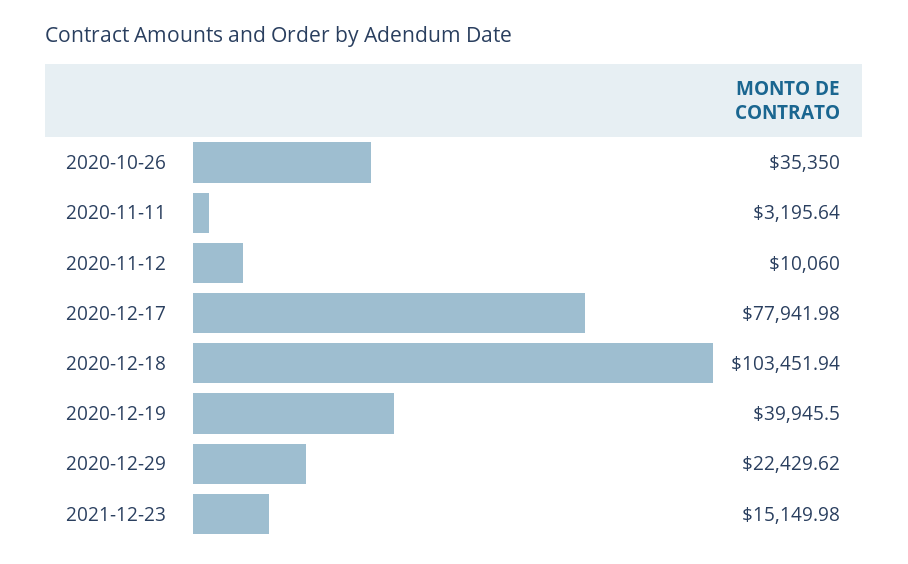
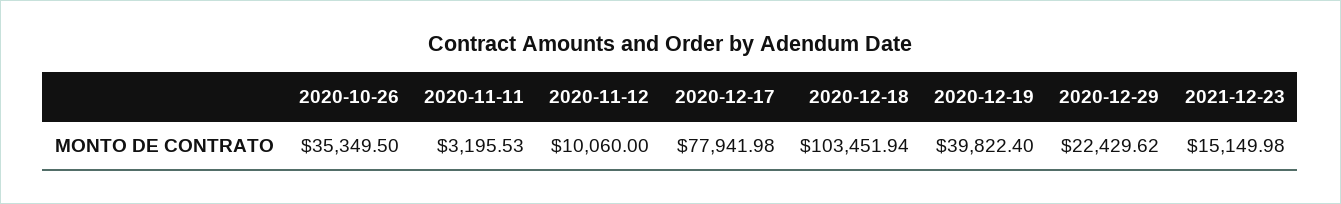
2020-10-26: 35350 -> 35349.5
2020-11-11: 3195.64 -> 3195.53
2020-12-19: 39945.5 -> 39822.4

